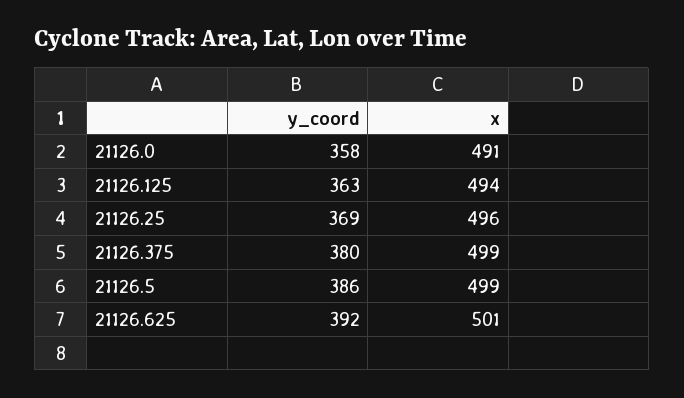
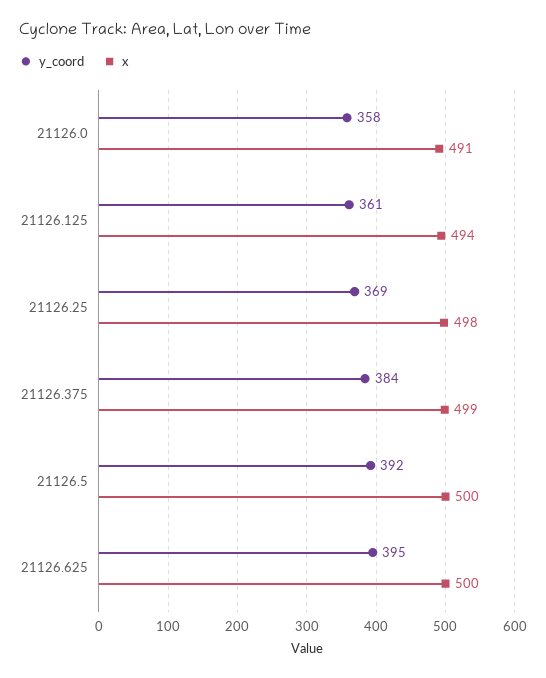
y_coord, 21126.125: 363 -> 361
x, 21126.25: 496 -> 498
y_coord, 21126.375: 380 -> 384
y_coord, 21126.5: 386 -> 392
x, 21126.5: 499 -> 500
y_coord, 21126.625: 392 -> 395
x, 21126.625: 501 -> 500

